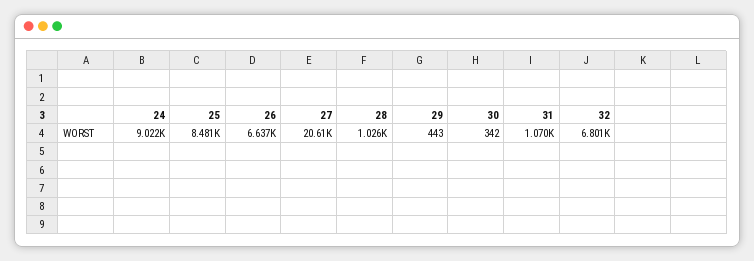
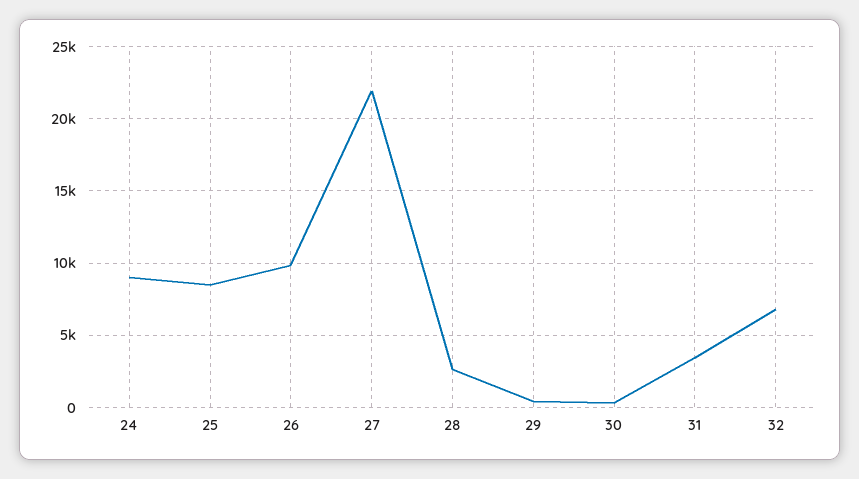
26: 6637 -> 10000
27: 20610 -> 22000
28: 1026 -> 2500
31: 1070 -> 3500

